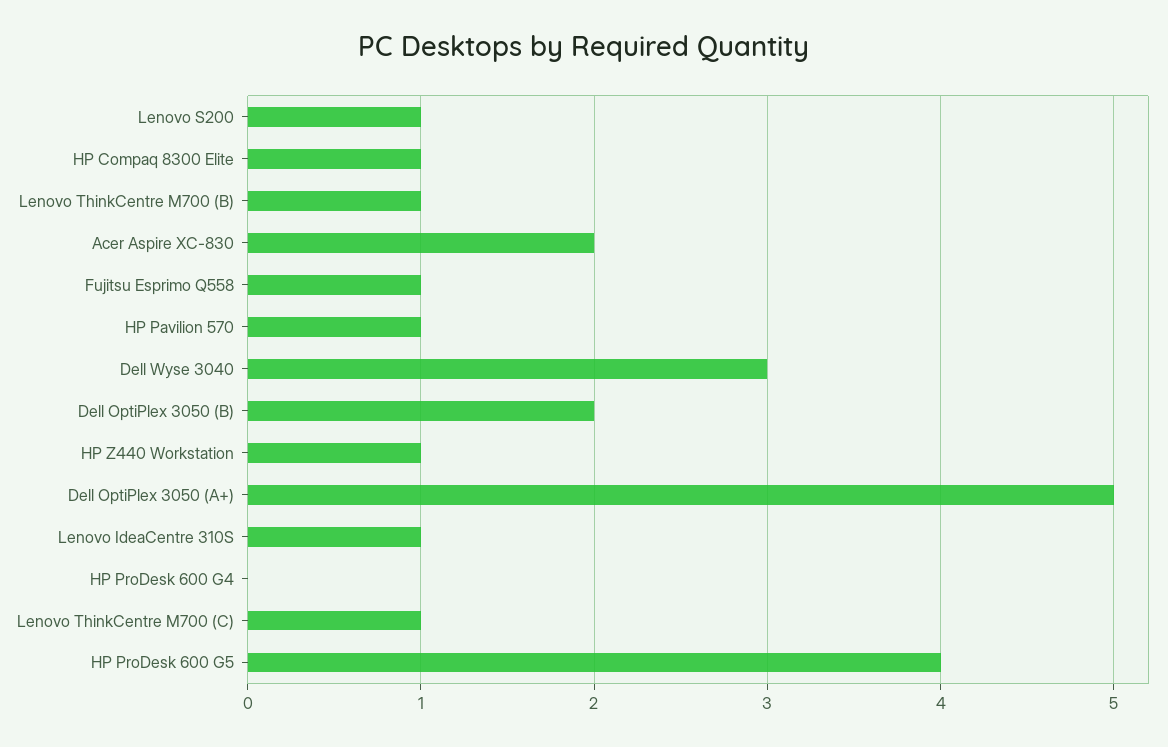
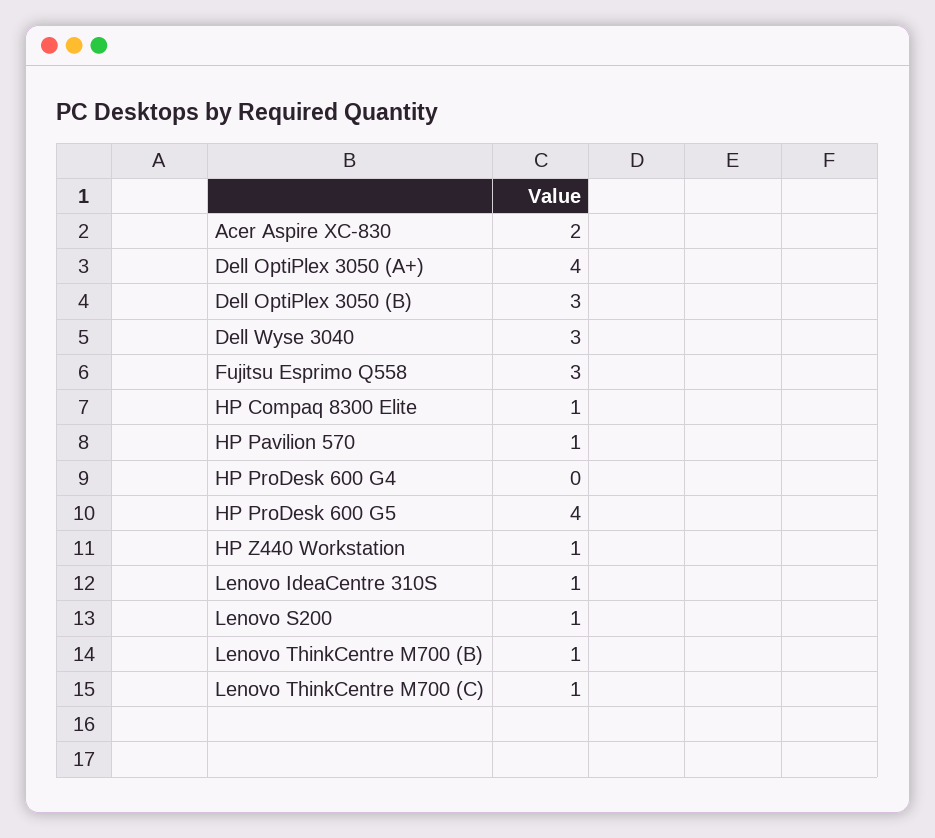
Fujitsu Esprimo Q558: 1 -> 3
Dell OptiPlex 3050 (B): 2 -> 3
Dell OptiPlex 3050 (A+): 5 -> 4

